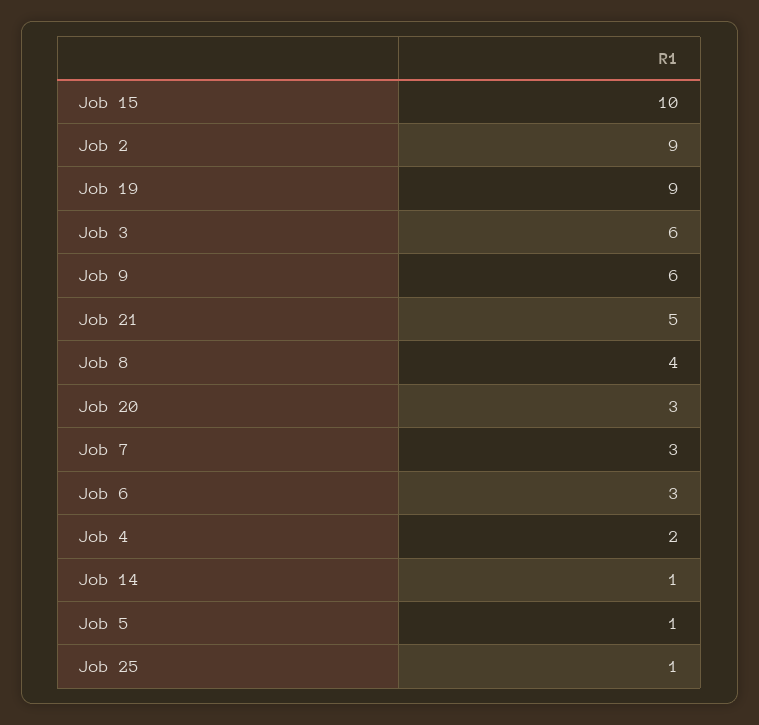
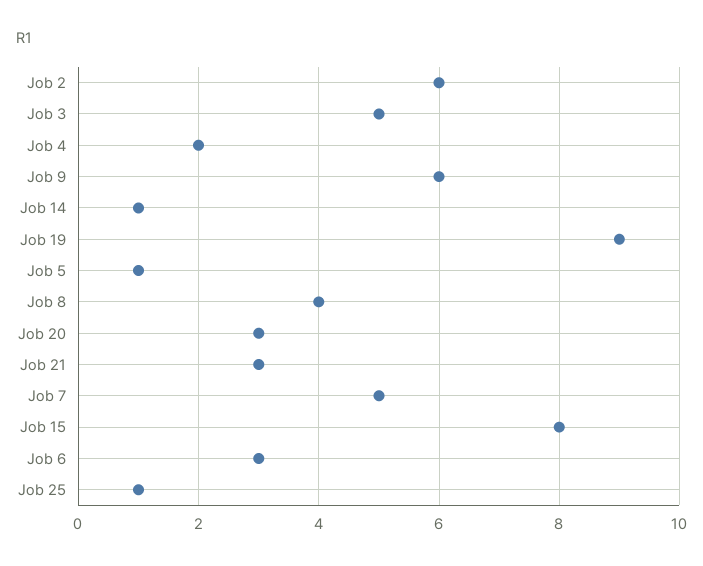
Job 15: 10 -> 8
Job 2: 9 -> 6
Job 3: 6 -> 5
Job 21: 5 -> 3
Job 7: 3 -> 5

